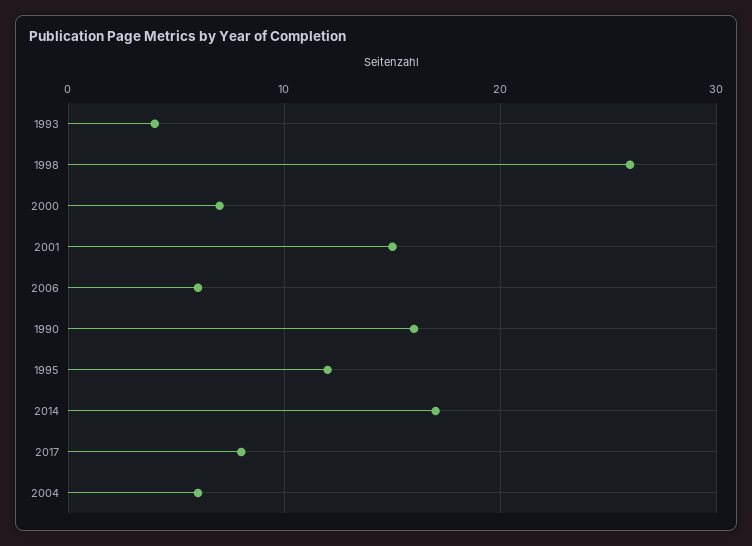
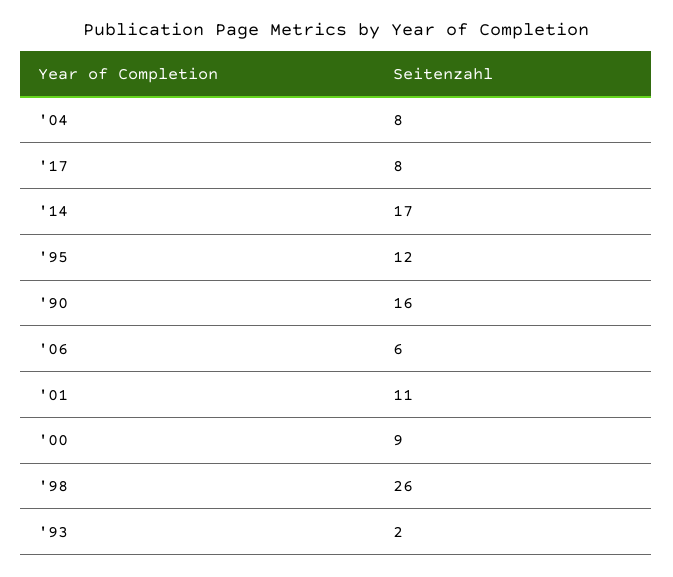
1993: 4 -> 2
2000: 7 -> 9
2001: 15 -> 11
2004: 6 -> 8

